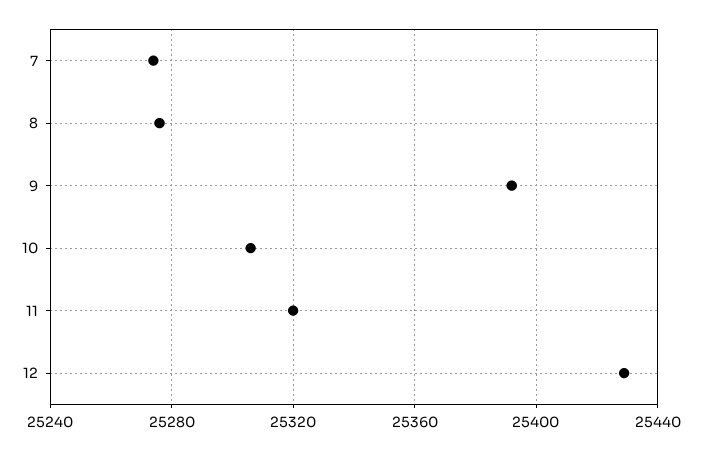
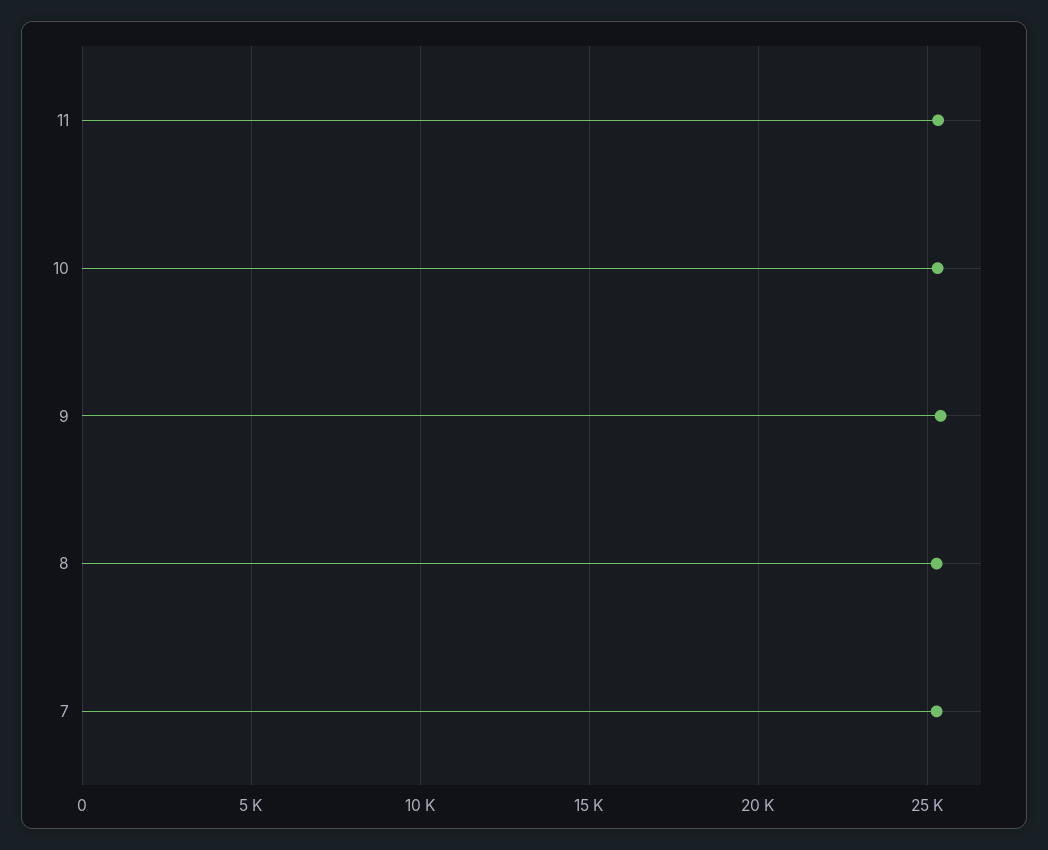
12: 25430 -> none

